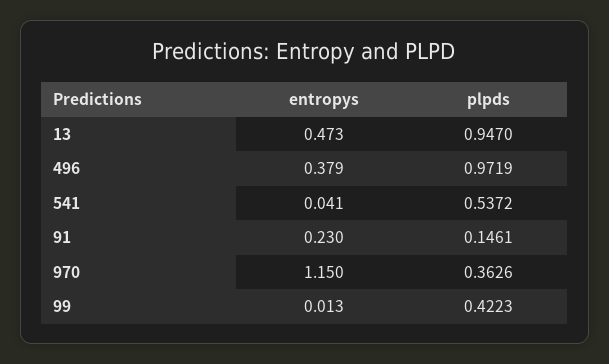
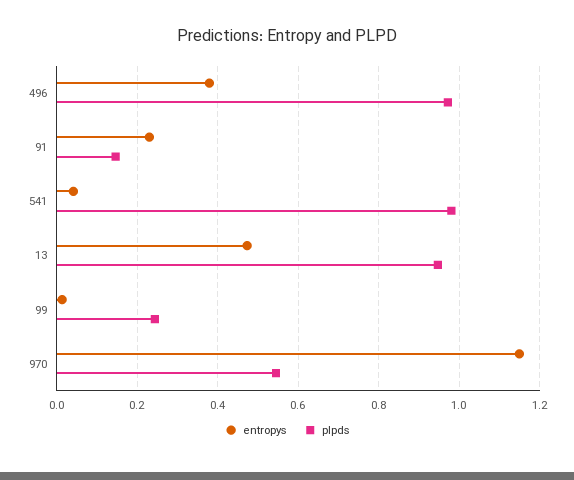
plpds, 541: 0.5372 -> 0.98
plpds, 970: 0.3626 -> 0.54
plpds, 99: 0.4223 -> 0.24

